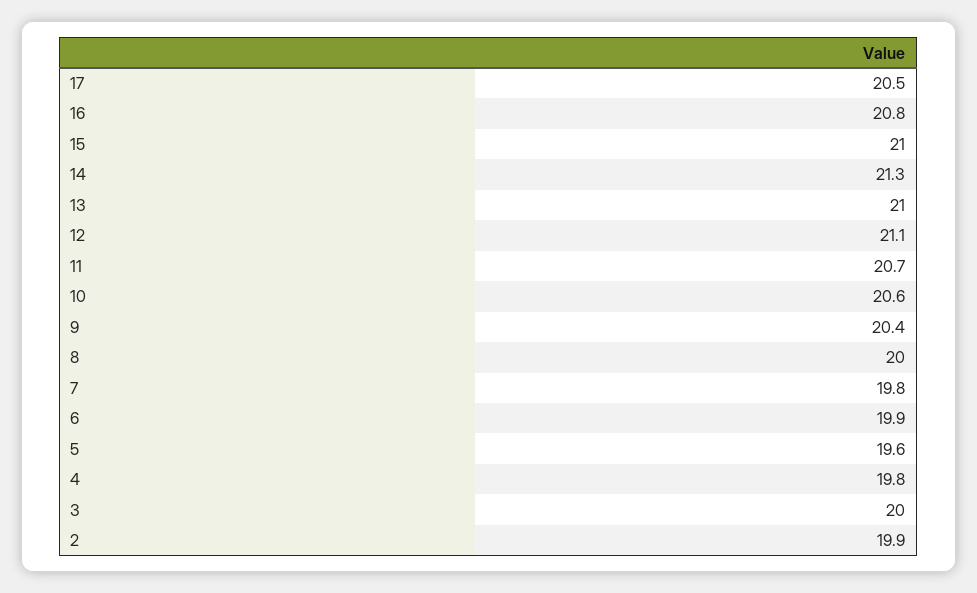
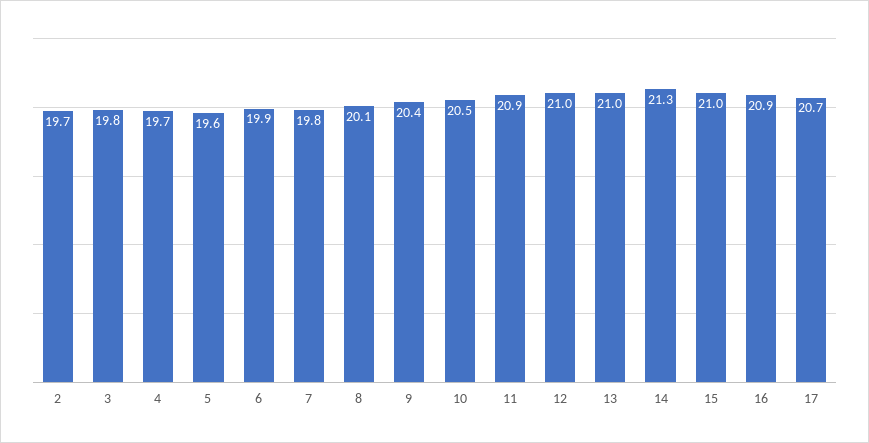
17: 20.5 -> 20.7
16: 20.8 -> 20.9
12: 21.1 -> 21
11: 20.7 -> 20.9
10: 20.6 -> 20.5
8: 20 -> 20.1
4: 19.8 -> 19.7
3: 20 -> 19.8
2: 19.9 -> 19.7

